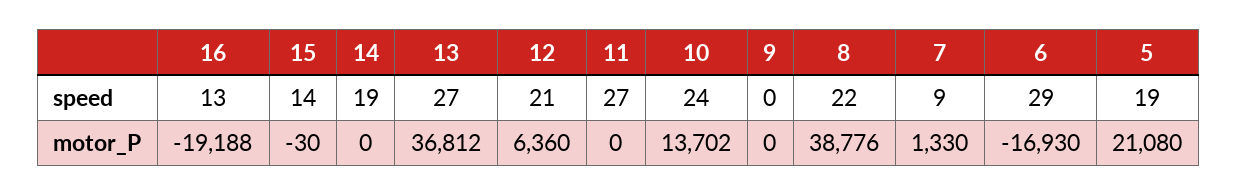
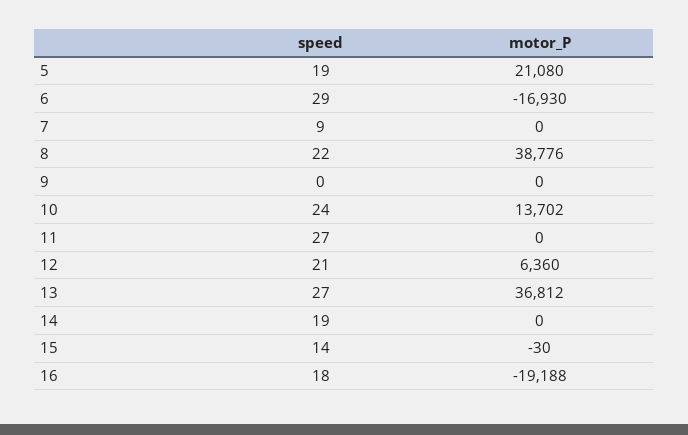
16, speed: 13 -> 18
7, motor_P: 1330 -> 0

